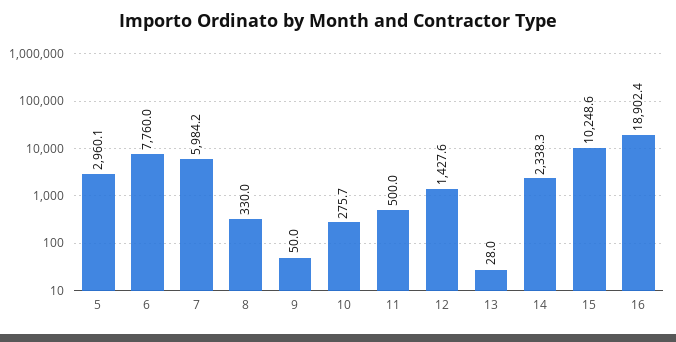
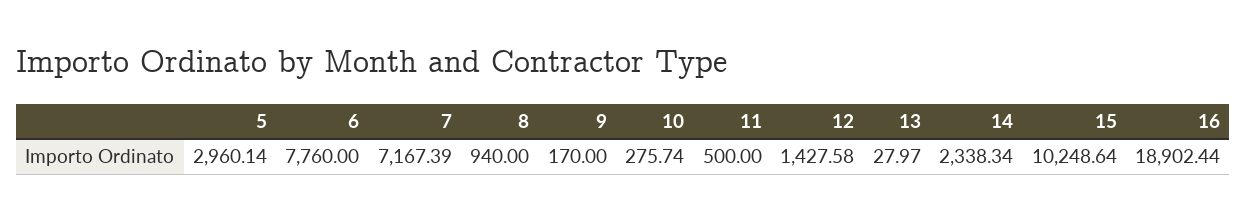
7: 5984.2 -> 7167.39
8: 330 -> 940
9: 50 -> 170

